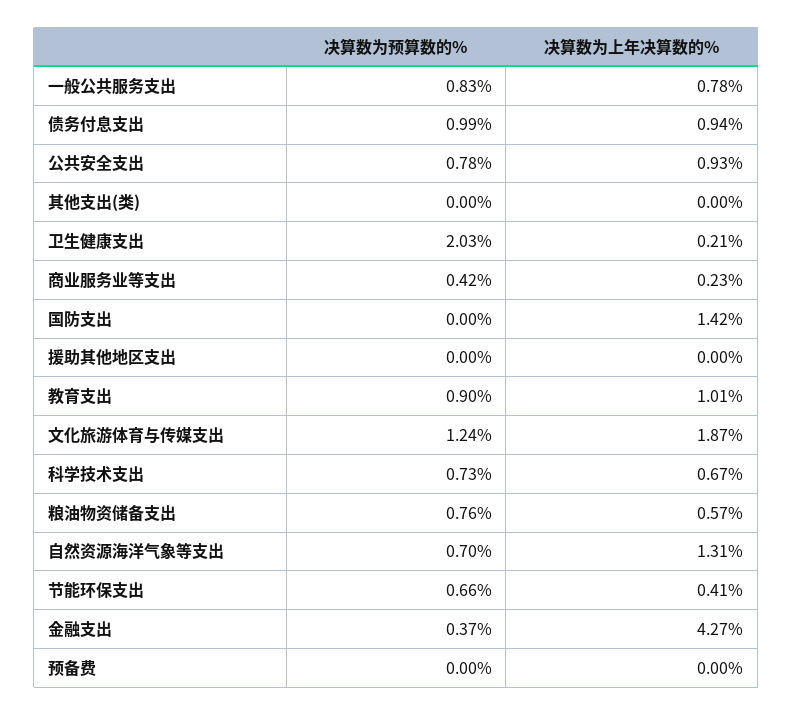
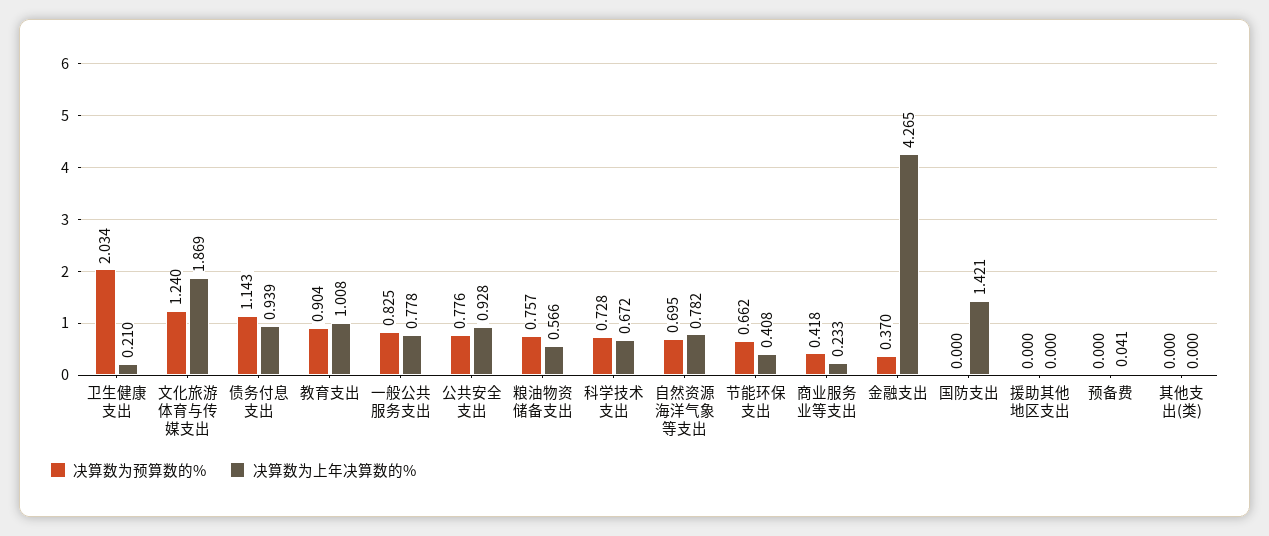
决算数为预算数的%, 债务付息支出: 0.99 -> 1.143
决算数为上年决算数的%, 自然资源海洋气象等支出: 1.31 -> 0.782
决算数为上年决算数的%, 预备费: 0 -> 0.041

